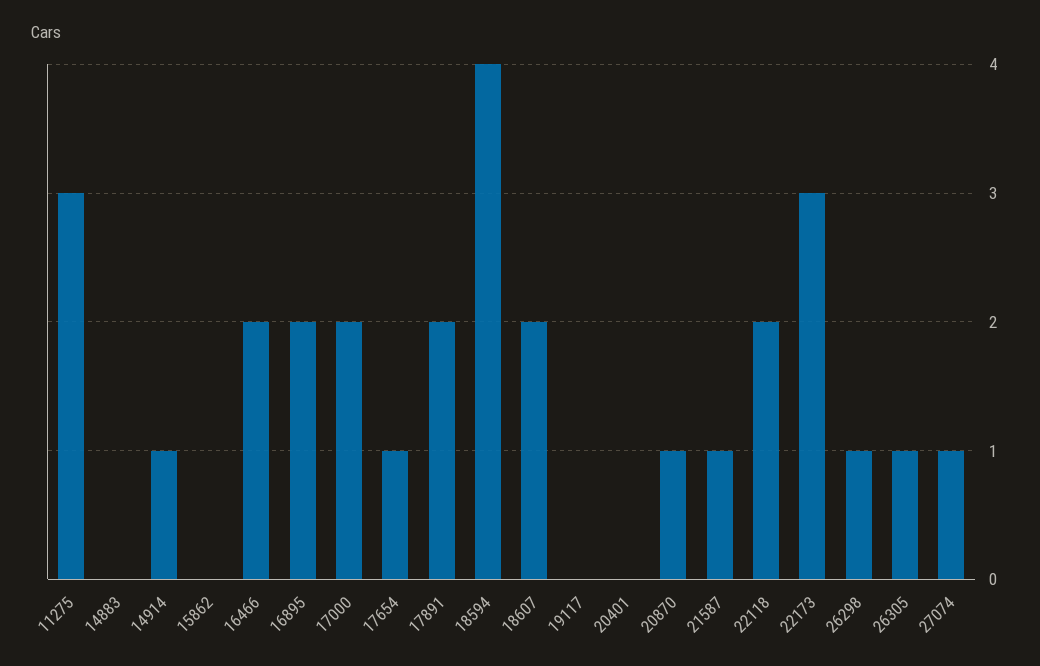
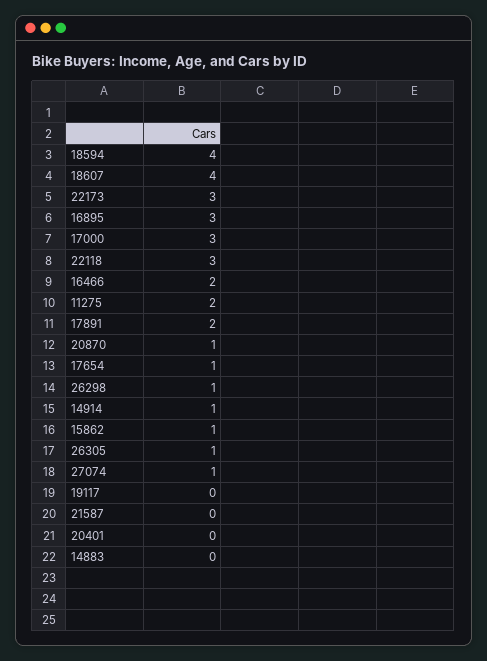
11275: 3 -> 2
15862: 0 -> 1
16895: 2 -> 3
17000: 2 -> 3
18607: 2 -> 4
21587: 1 -> 0
22118: 2 -> 3

